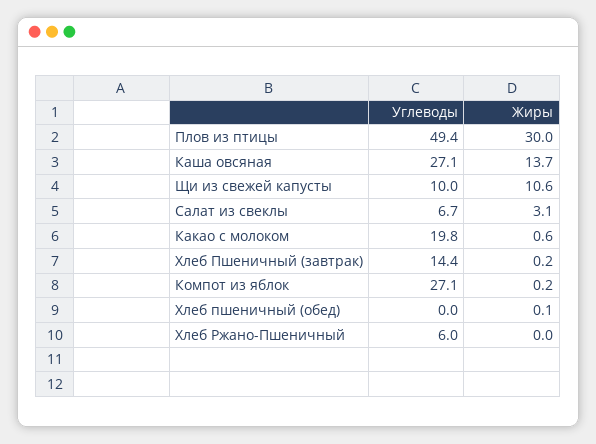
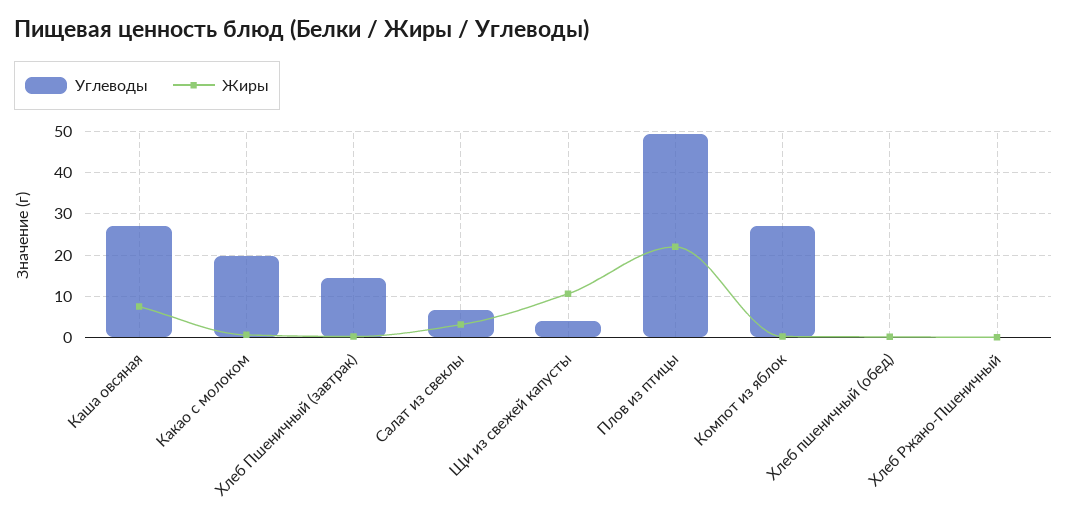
Жиры, Плов из птицы: 30 -> 22
Жиры, Каша овсяная: 13.7 -> 8
Углеводы, Щи из свежей капусты: 10 -> 4
Углеводы, Хлеб Ржано-Пшеничный: 6 -> 0

